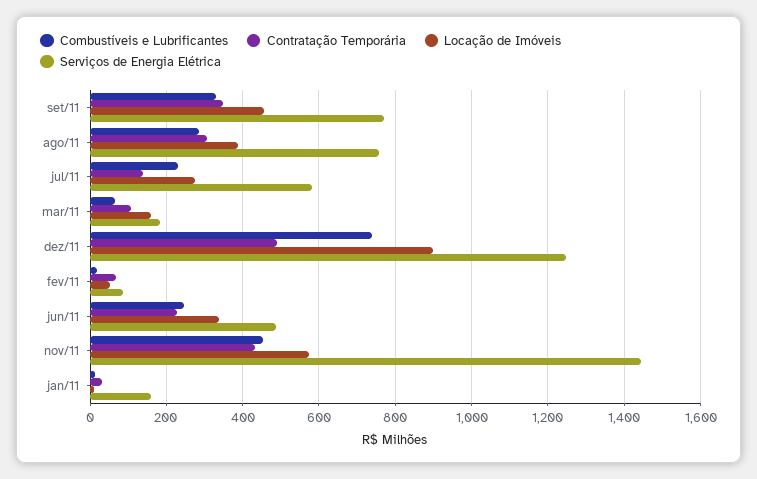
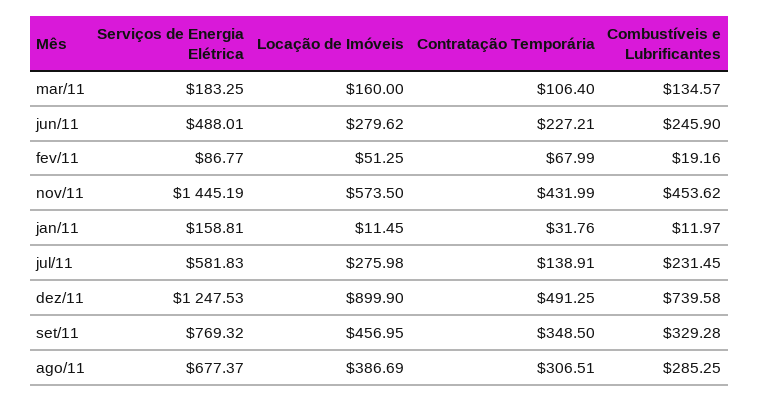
Serviços de Energia Elétrica, ago/11: 760 -> 677.37
Combustíveis e Lubrificantes, mar/11: 60 -> 134.57
Locação de Imóveis, jun/11: 340 -> 279.62

